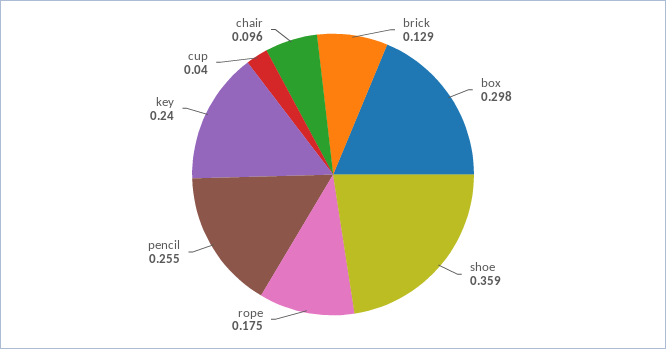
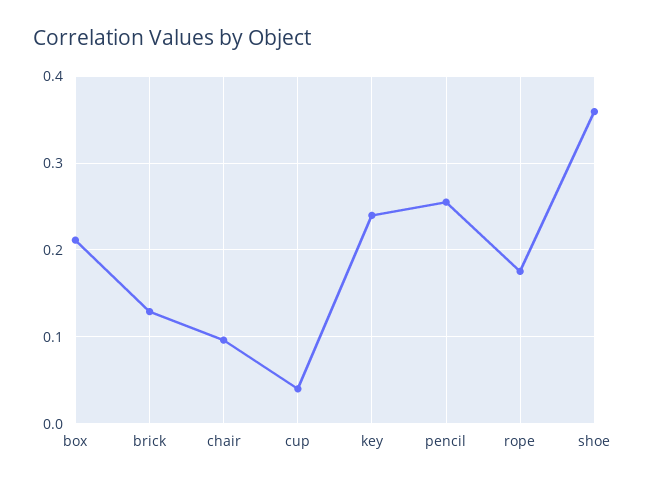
box: 0.298 -> 0.21

